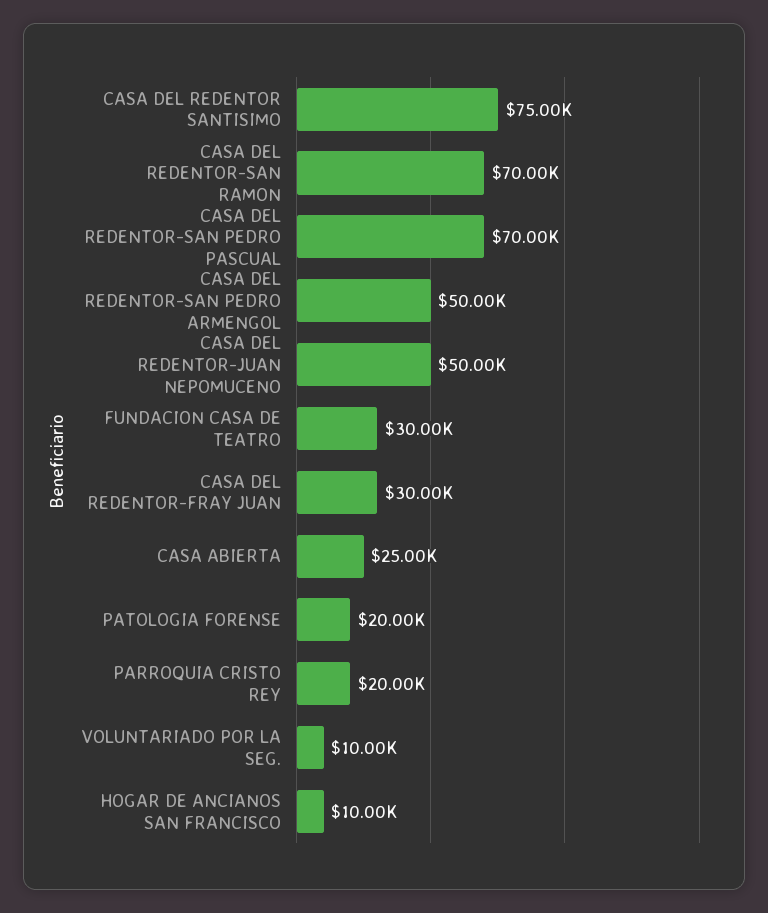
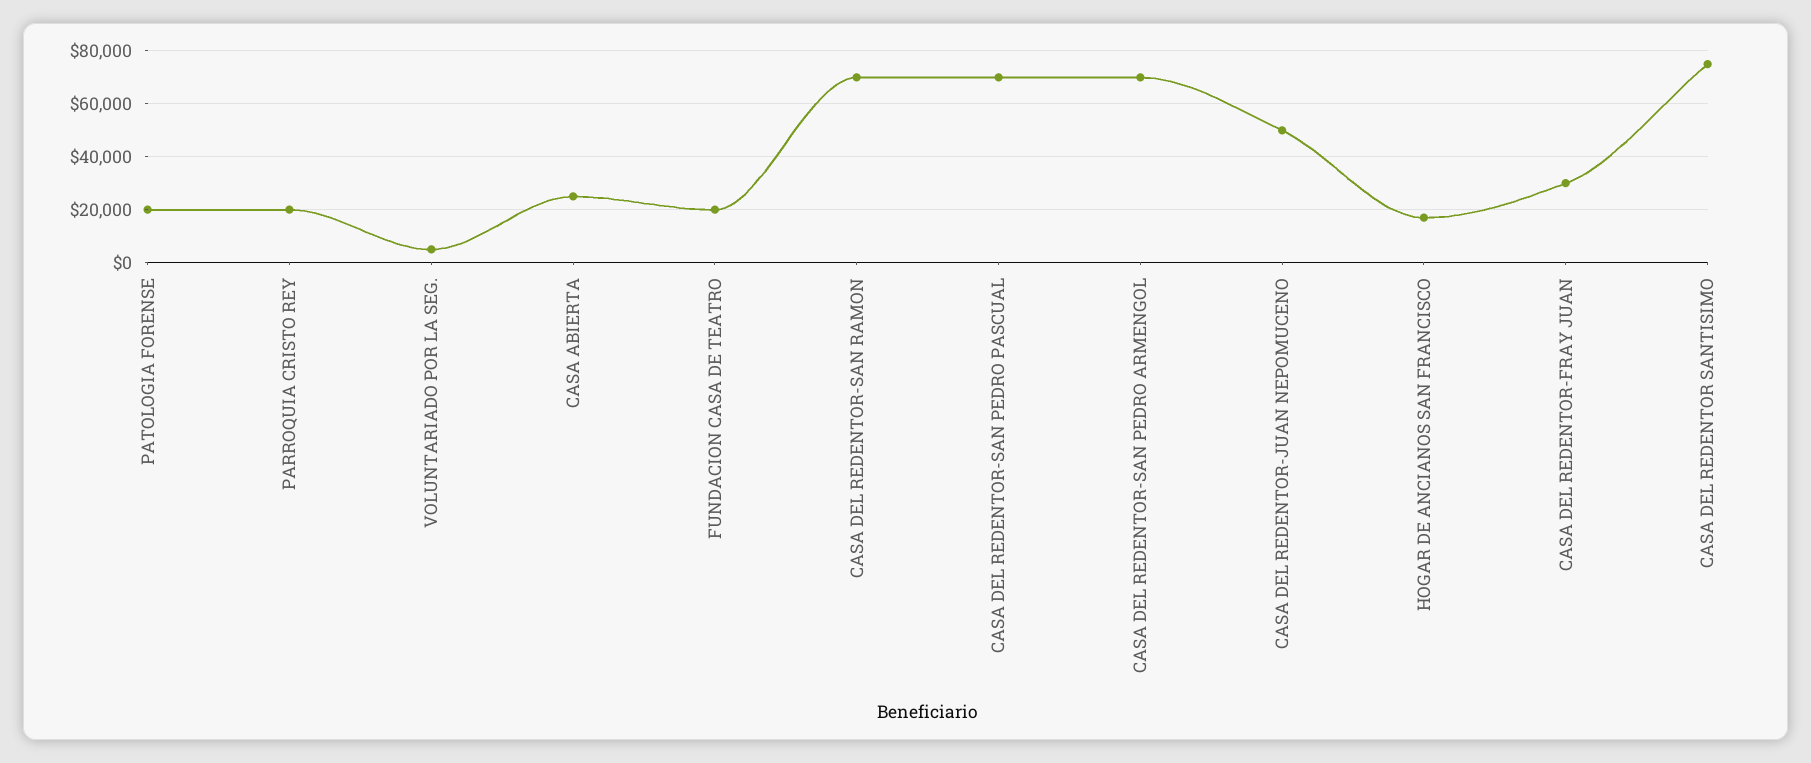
CASA DEL REDENTOR-SAN PEDRO ARMENGOL: 50000 -> 70000
FUNDACION CASA DE TEATRO: 30000 -> 20000
VOLUNTARIADO POR LA SEG.: 10000 -> 5000
HOGAR DE ANCIANOS SAN FRANCISCO: 10000 -> 17500

